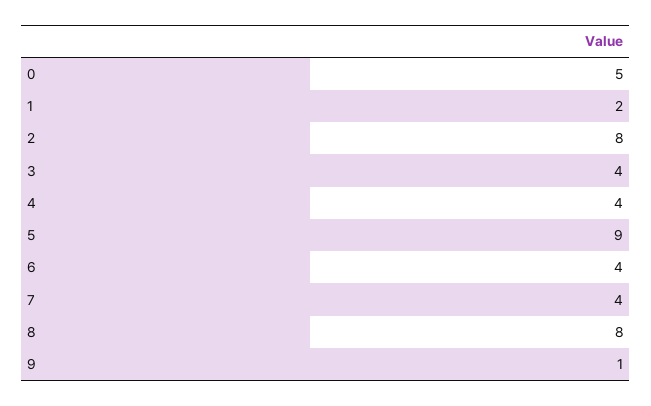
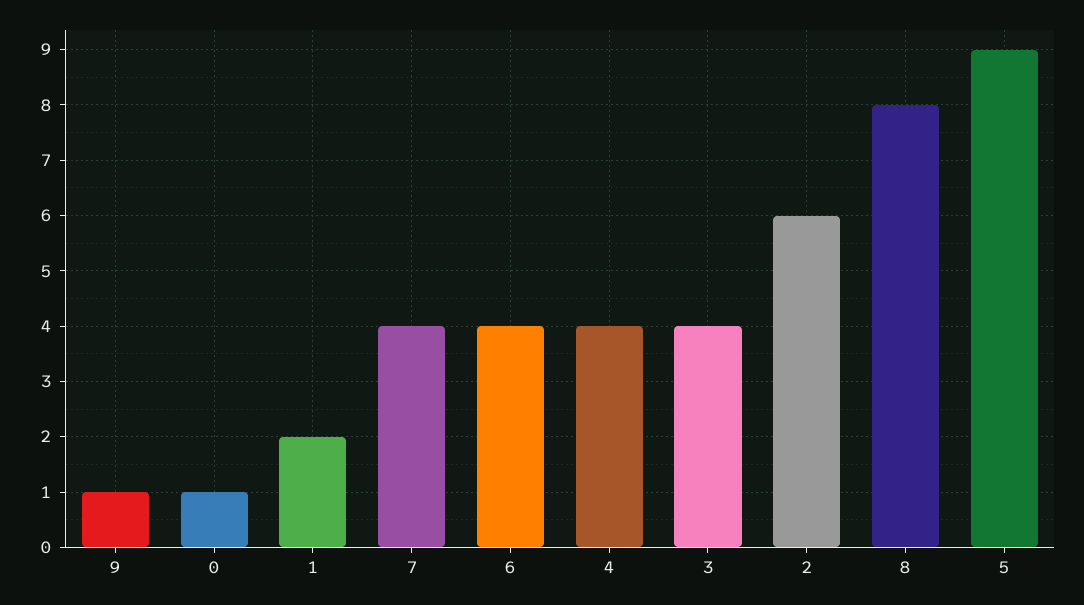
0: 5 -> 1
2: 8 -> 6

